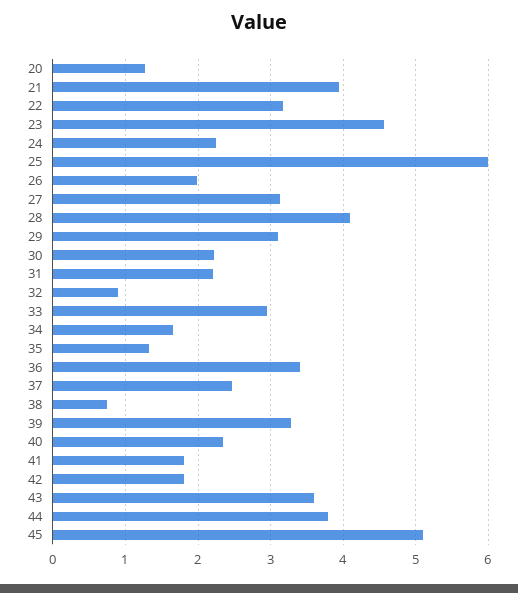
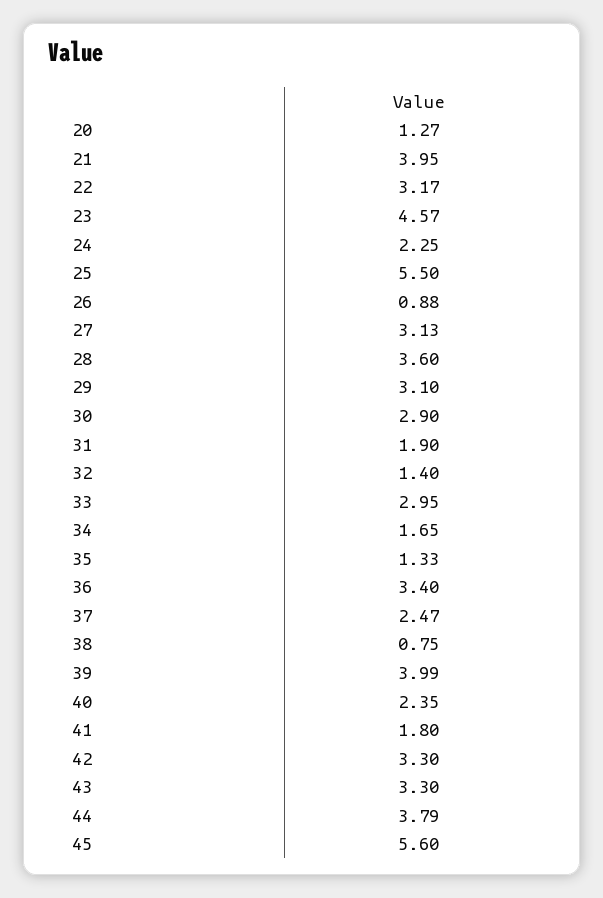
25: 6 -> 5.5
26: 2 -> 0.88
28: 4.1 -> 3.6
30: 2.2 -> 2.9
31: 2.2 -> 1.9
32: 0.9 -> 1.4
39: 3.3 -> 3.99
42: 1.8 -> 3.3
43: 3.6 -> 3.3
45: 5.1 -> 5.6

